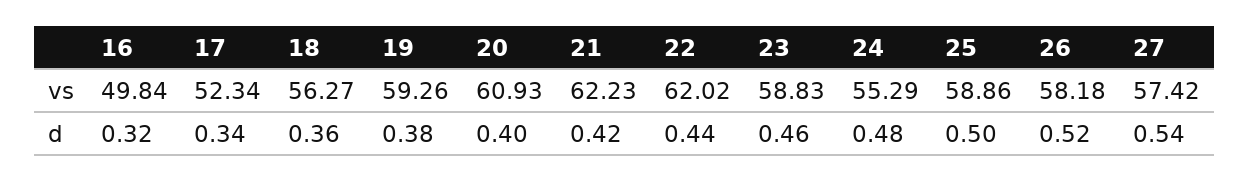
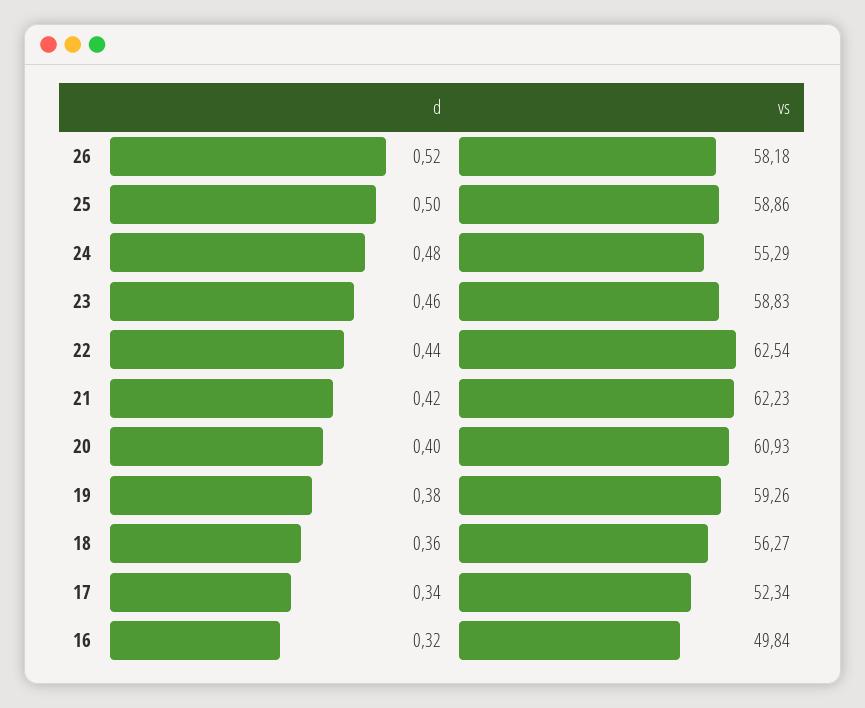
22, vs: 62.02 -> 62.54
27, vs: 57.42 -> none
27, d: 0.54 -> none

